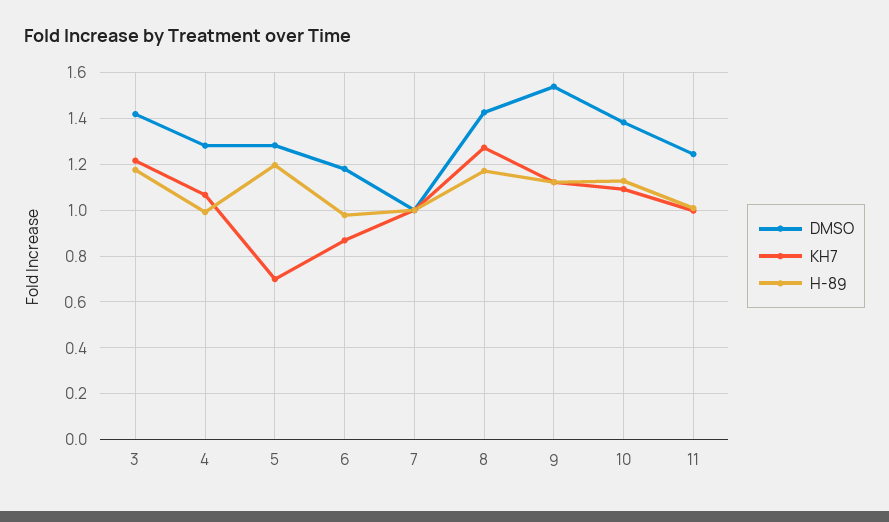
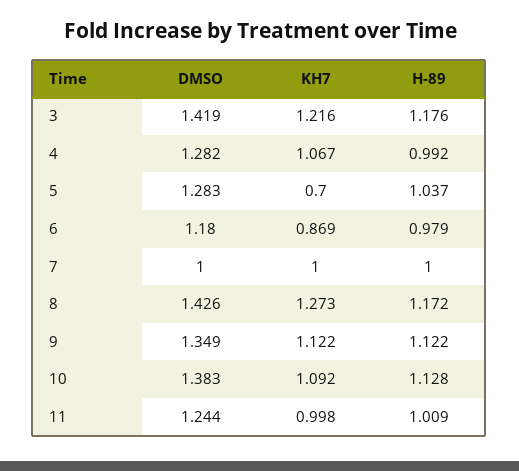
H-89, 5: 1.2 -> 1.037
DMSO, 9: 1.55 -> 1.349

